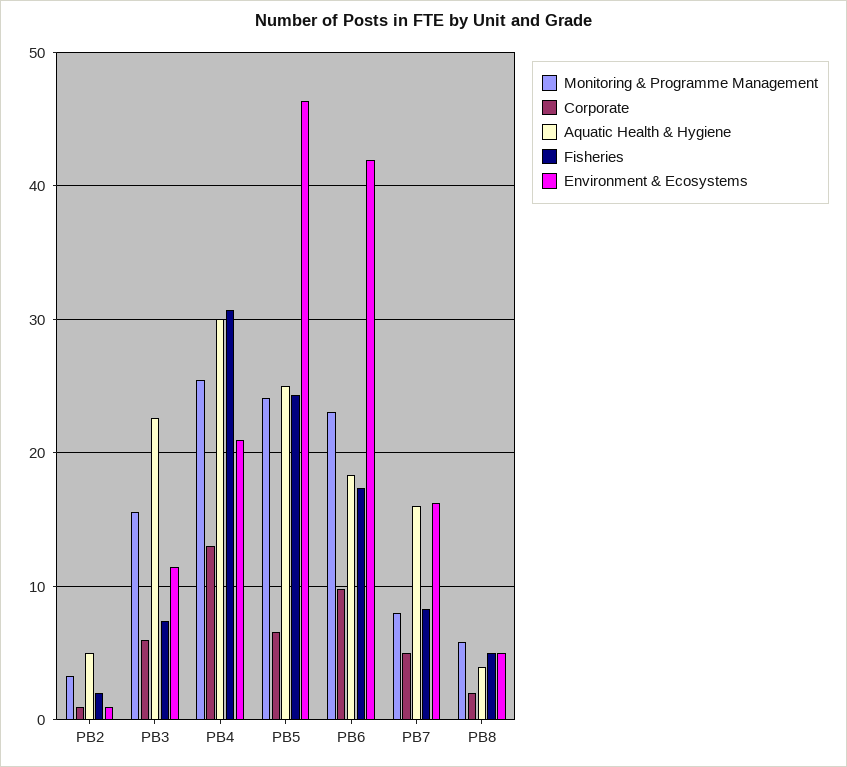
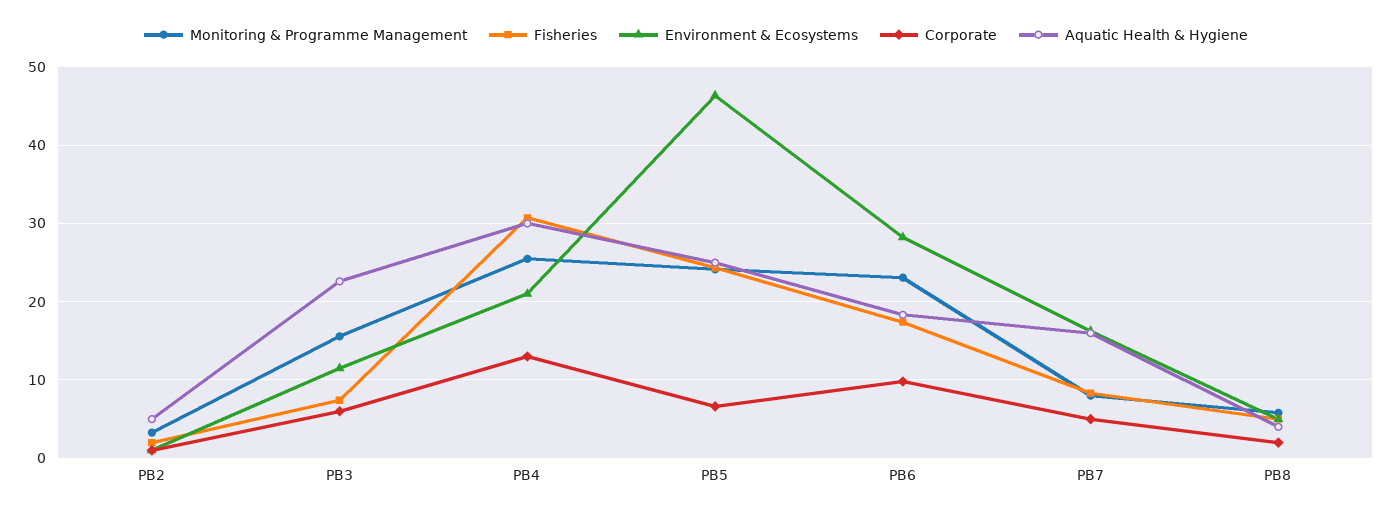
Environment & Ecosystems, PB6: 42 -> 28

